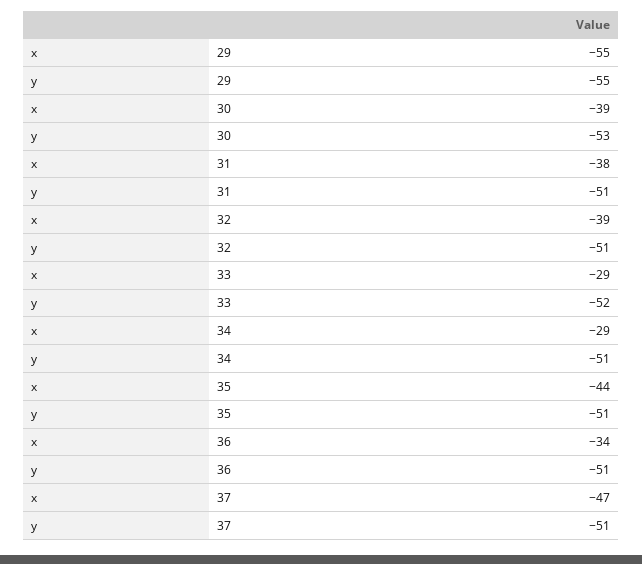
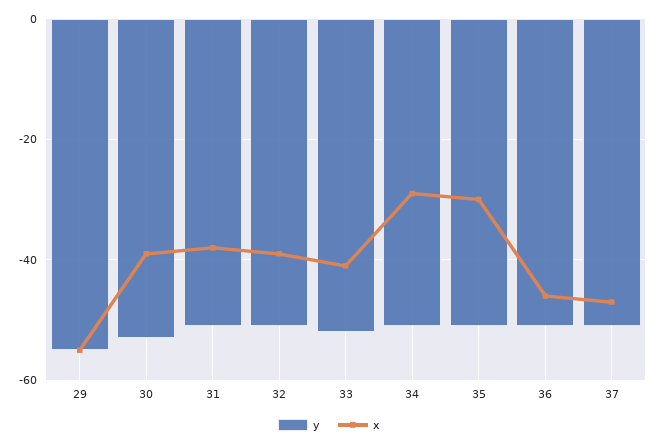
x, 33: -29 -> -40
x, 35: -44 -> -30
x, 36: -34 -> -45

